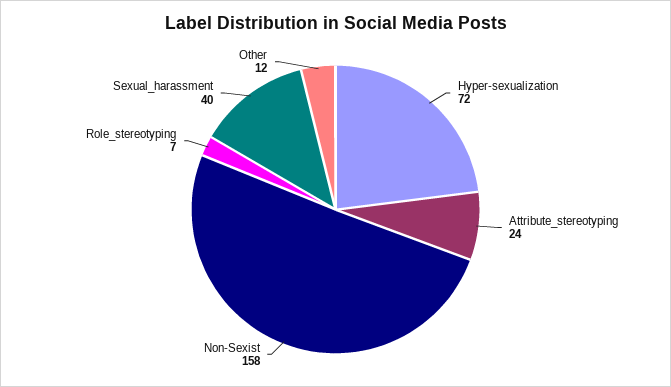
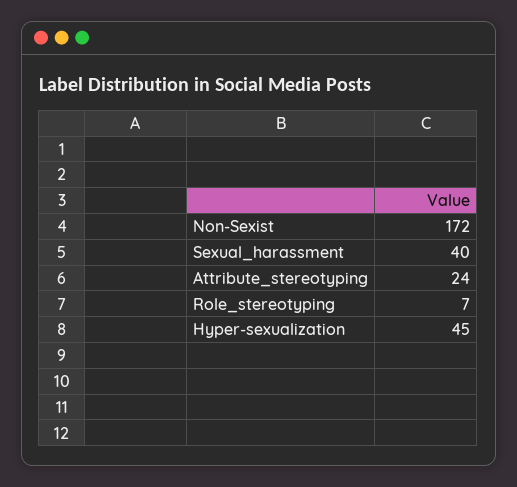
Hyper-sexualization: 72 -> 45
Non-Sexist: 158 -> 172
Other: 12 -> none

